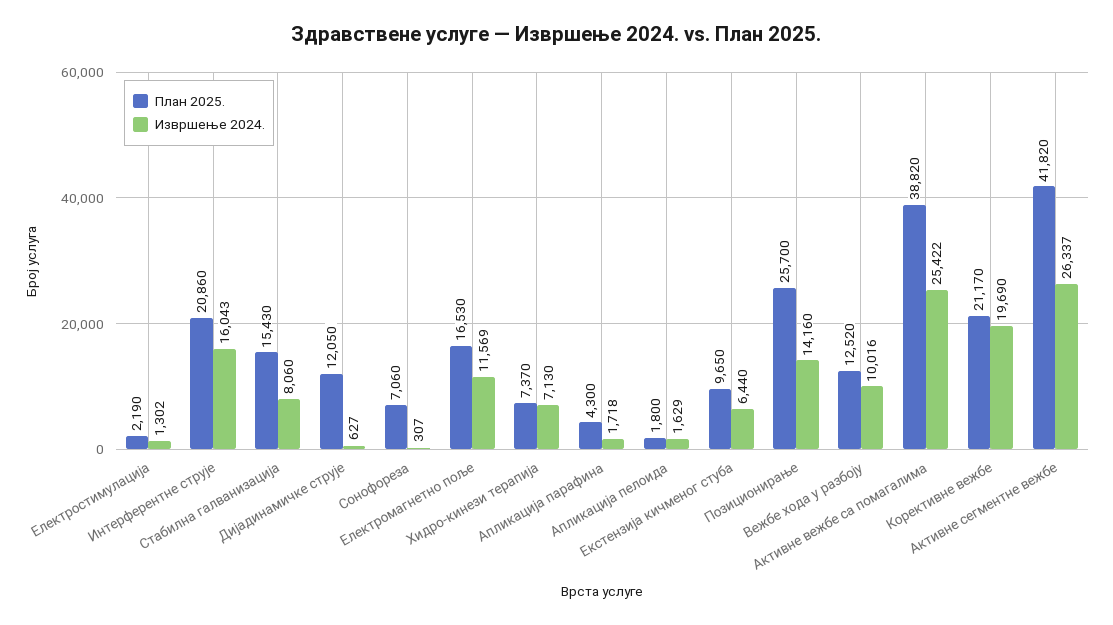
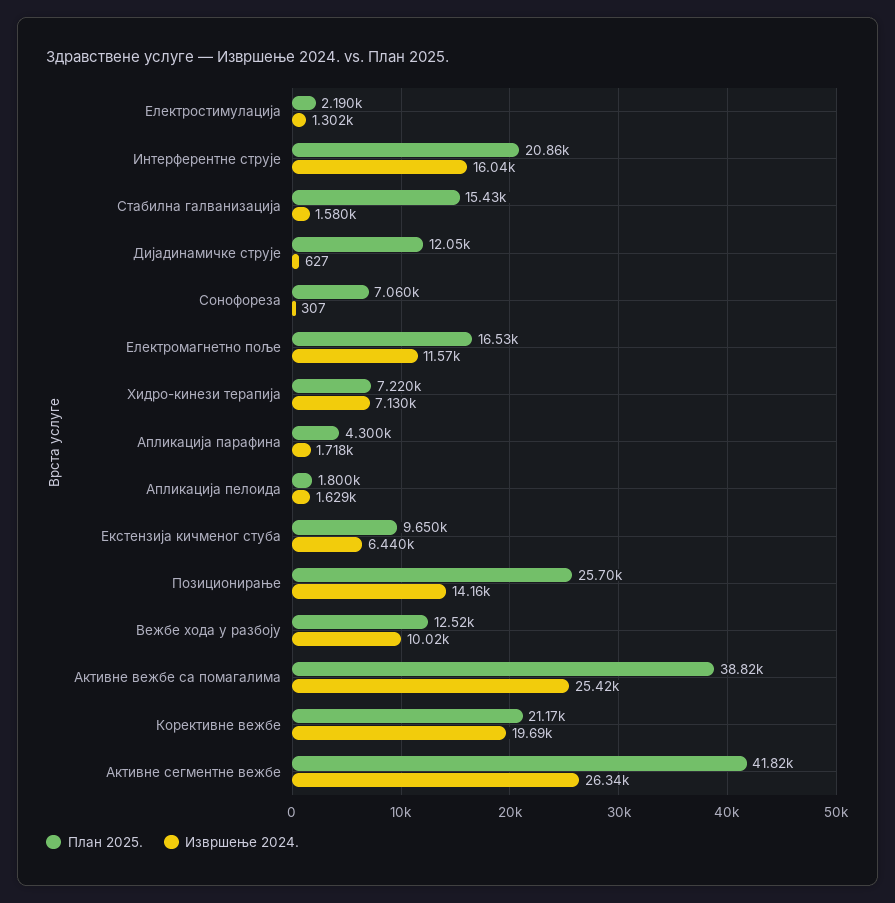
Извршење 2024., Стабилна галванизација: 8060 -> 1580
План 2025., Хидро-кинези терапија: 7370 -> 7220

